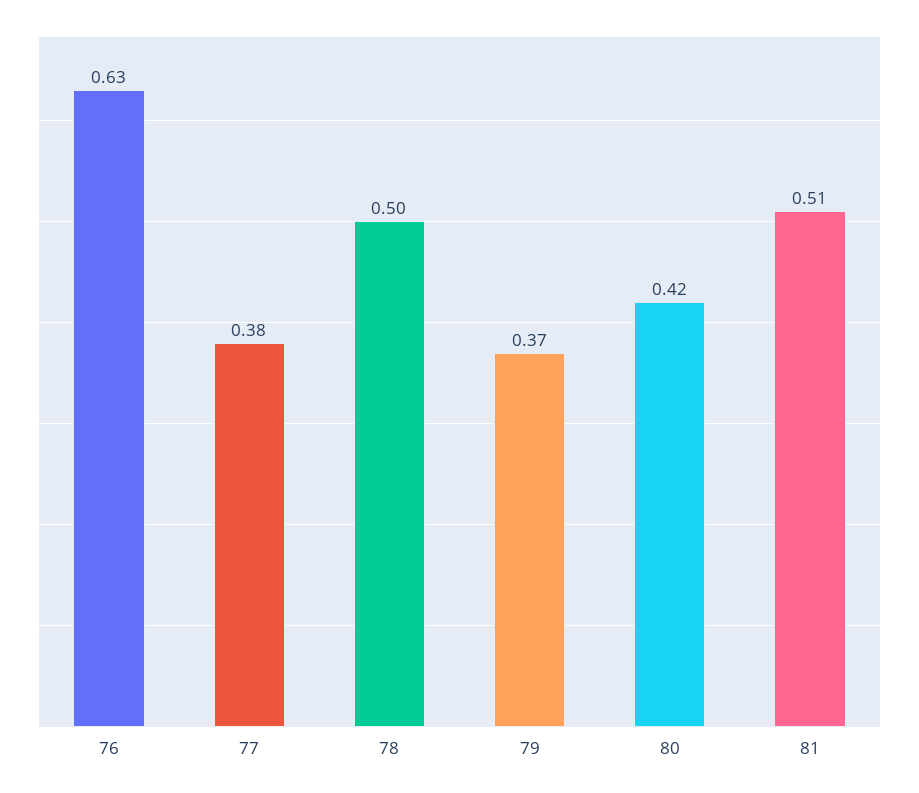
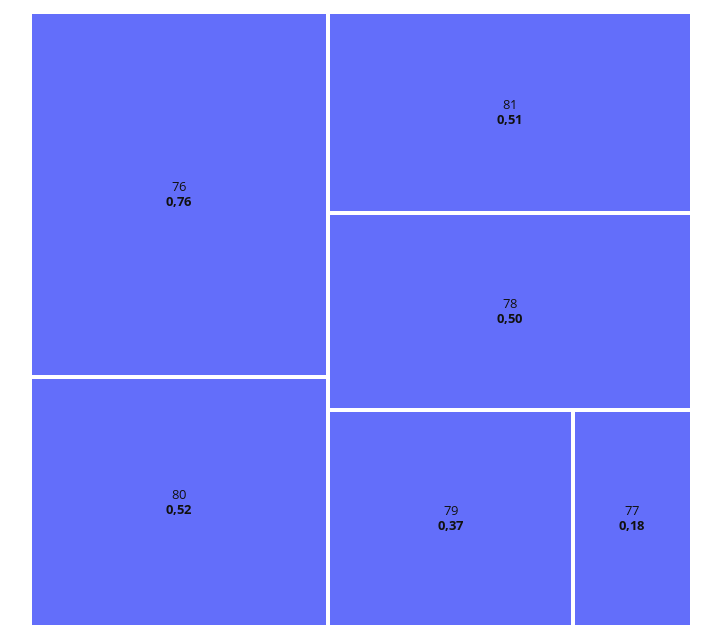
76: 0.63 -> 0.76
77: 0.38 -> 0.18
80: 0.42 -> 0.52

